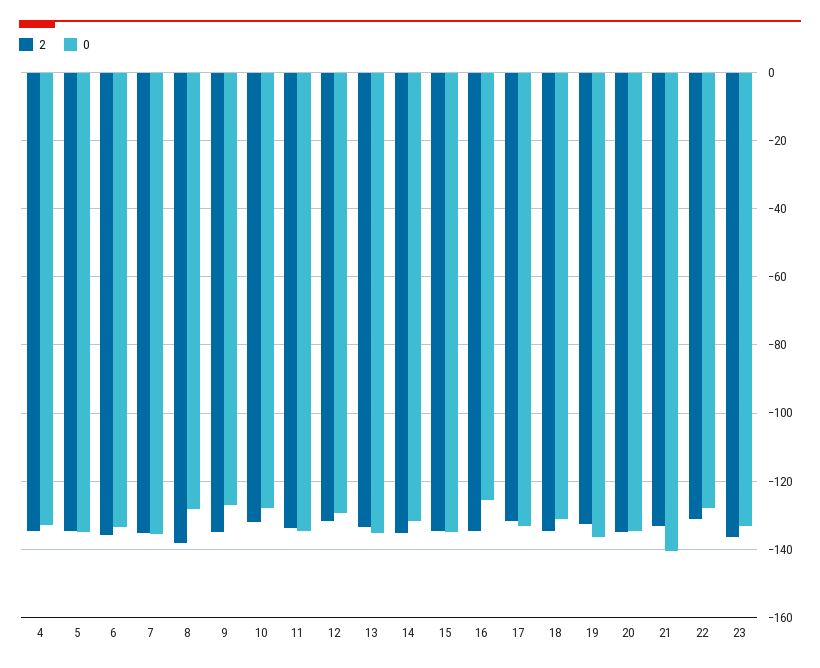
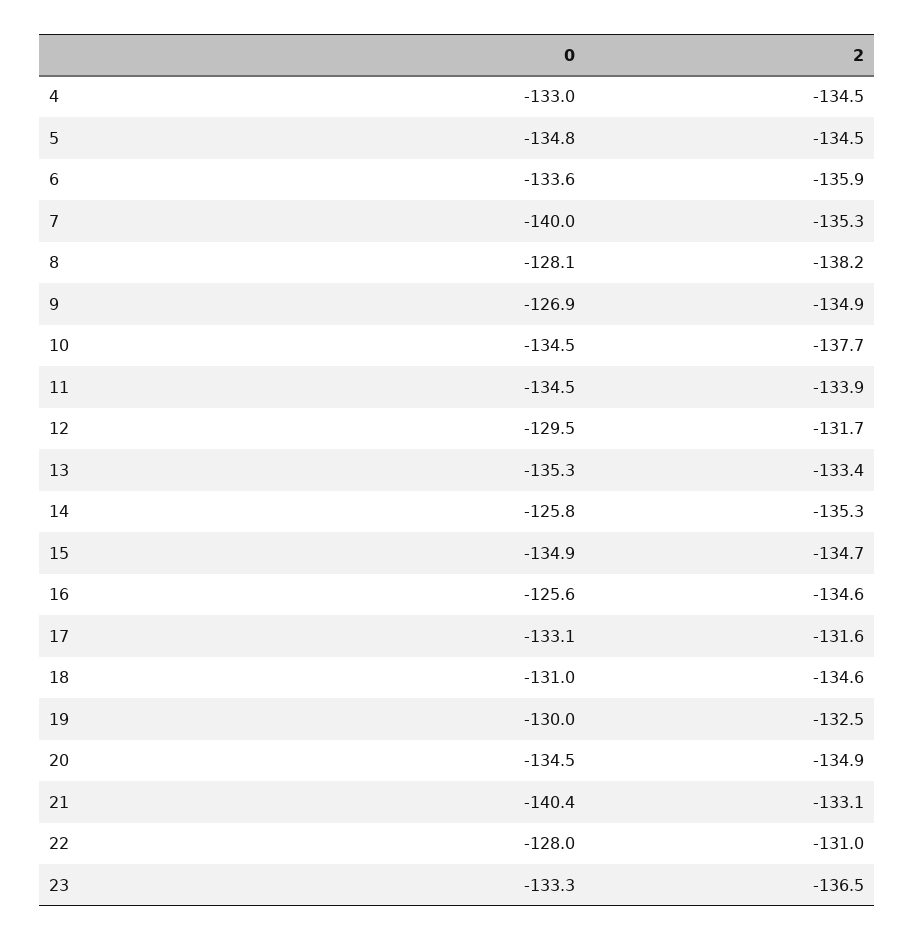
0, 7: -136 -> -140
2, 10: -132 -> -137.7
0, 10: -128 -> -134.5
0, 14: -132 -> -125.8
0, 19: -136 -> -130

